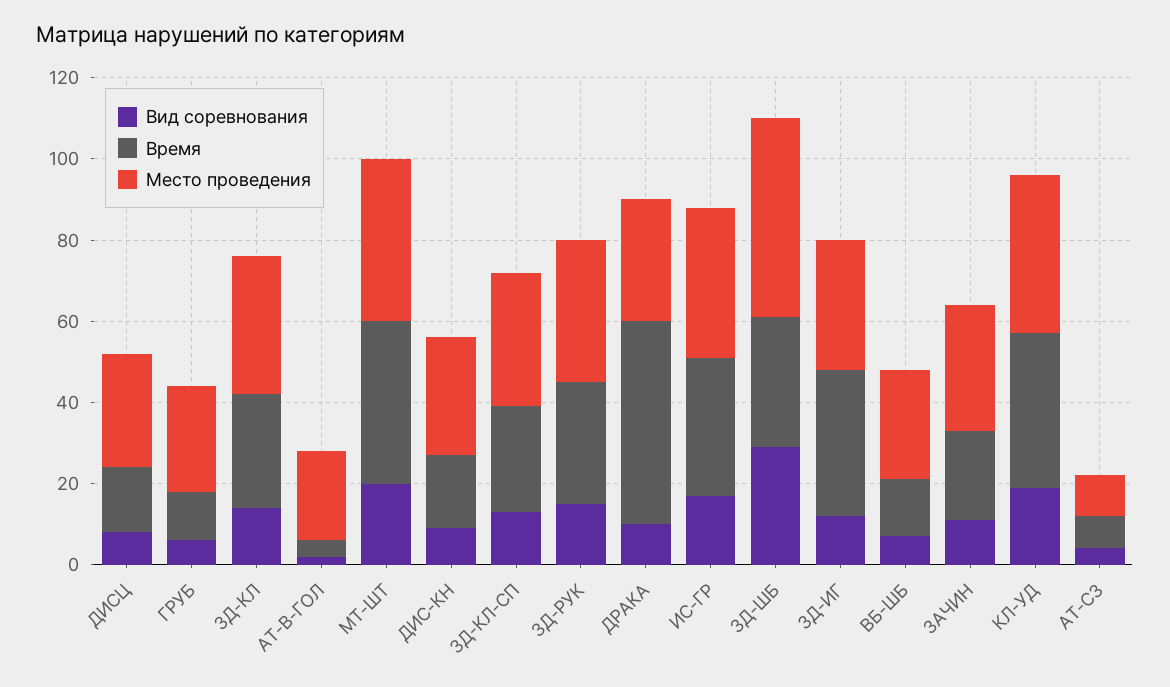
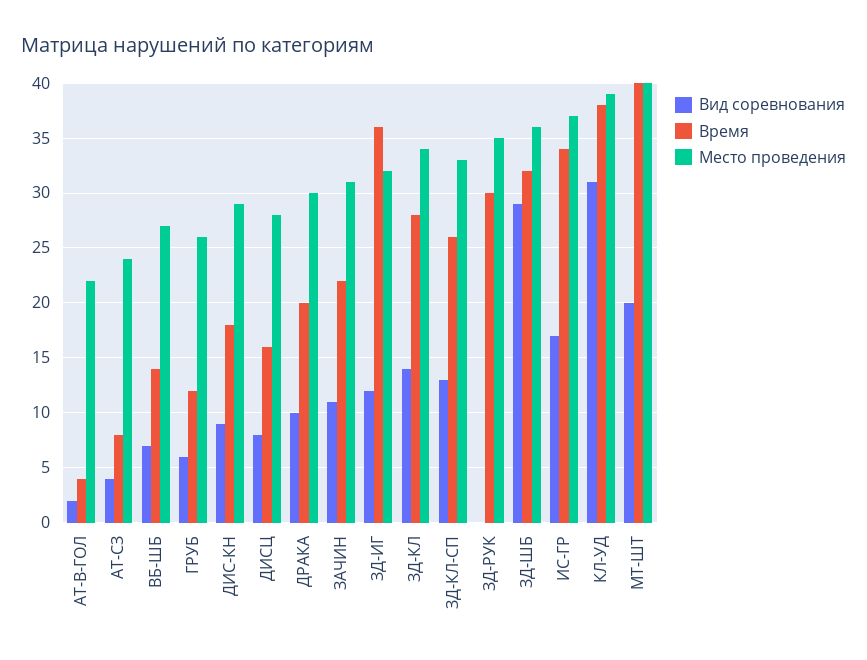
Вид соревнования, ЗД-РУК: 15 -> 0
Время, ДРАКА: 50 -> 20
Место проведения, ЗД-ШБ: 50 -> 36
Вид соревнования, КЛ-УД: 20 -> 31
Место проведения, АТ-СЗ: 10 -> 24

